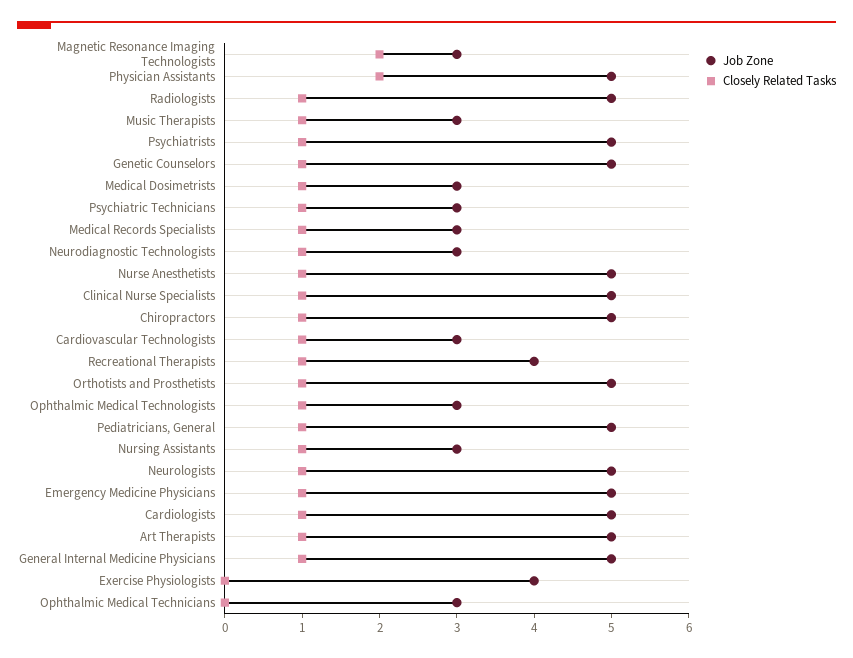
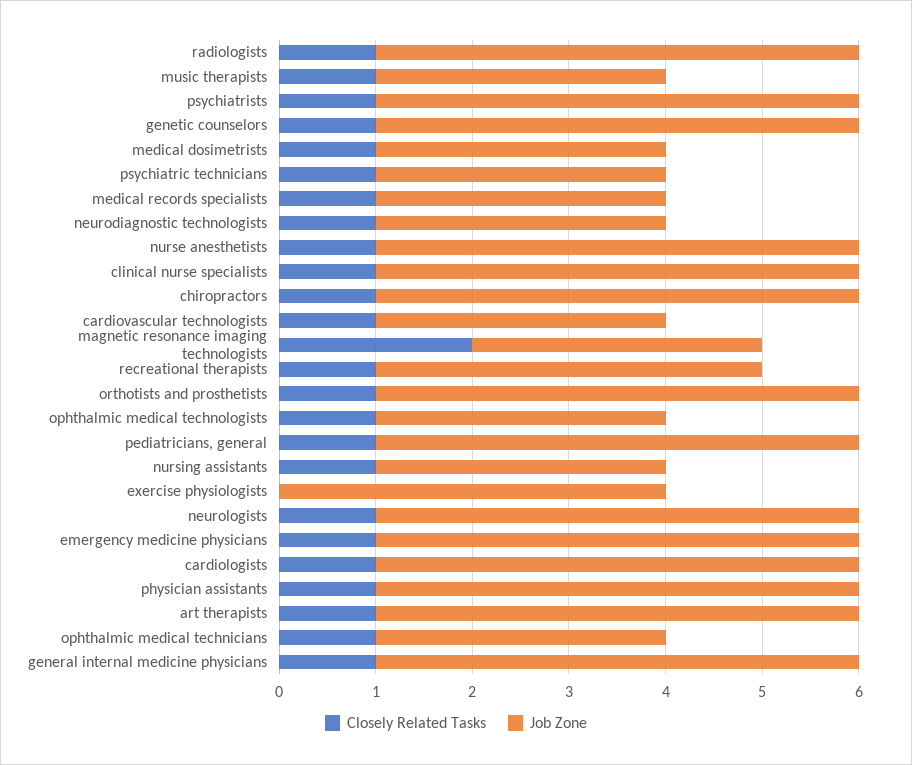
Closely Related Tasks, Physician Assistants: 2 -> 1
Closely Related Tasks, Ophthalmic Medical Technicians: 0 -> 1

